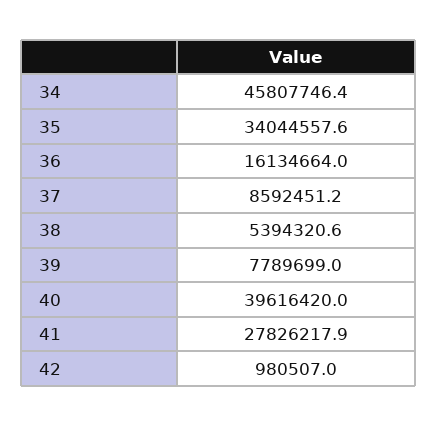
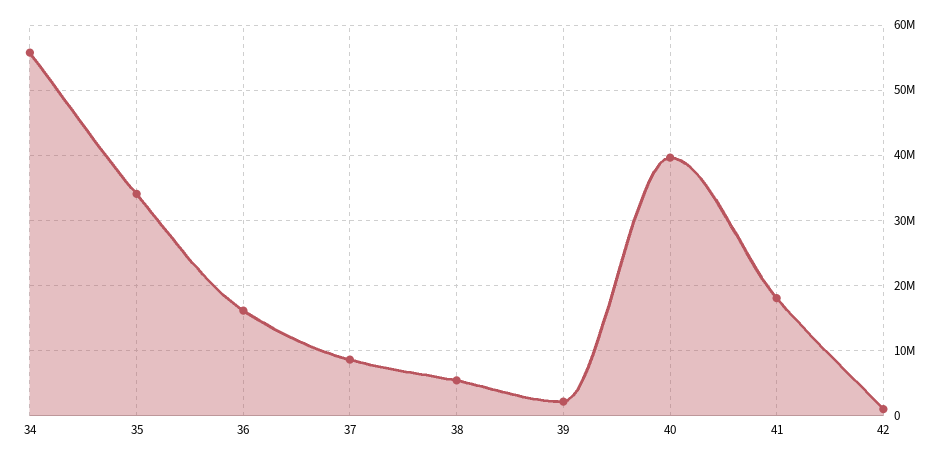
34: 45807746.4 -> 56000000
39: 7789699 -> 2000000
41: 27826217.9 -> 18000000

